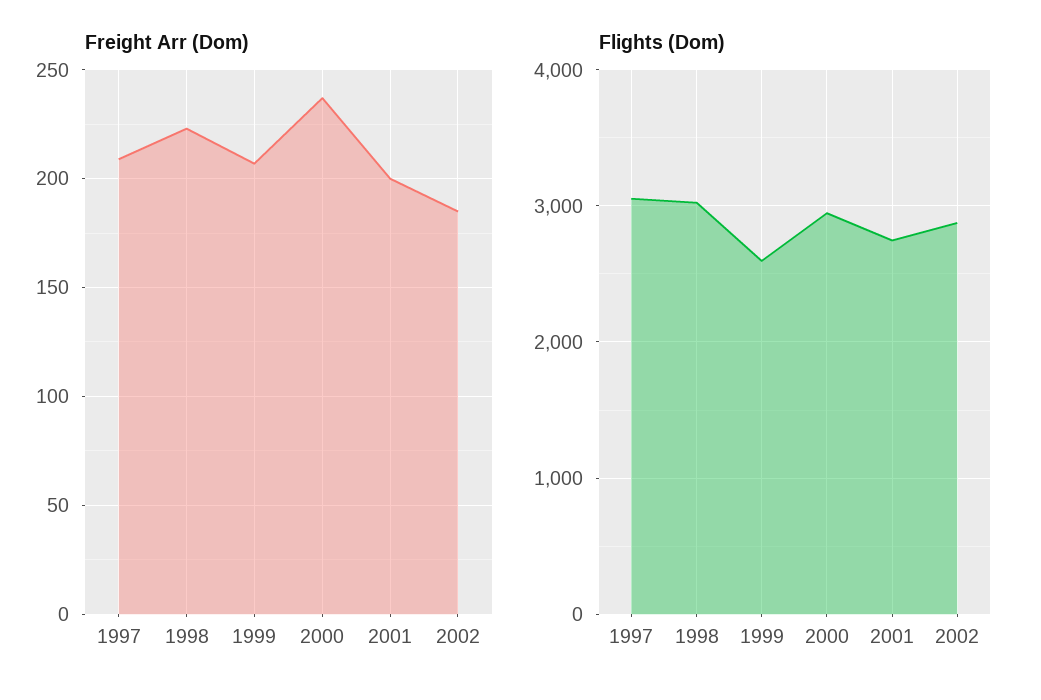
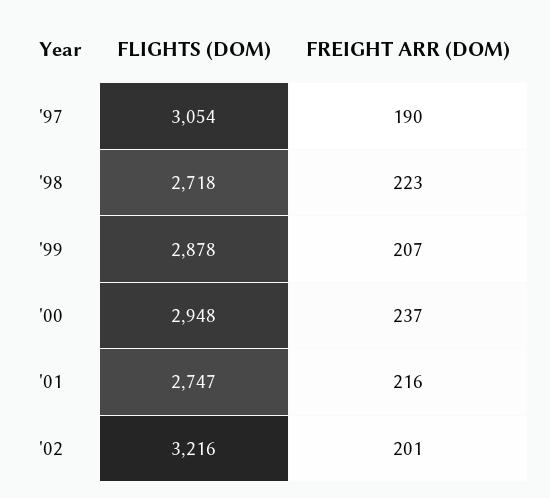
Freight Arr (Dom), 1997: 210 -> 190
Freight Arr (Dom), 2001: 200 -> 216
Freight Arr (Dom), 2002: 185 -> 201
Flights (Dom), 1998: 3000 -> 2718
Flights (Dom), 1999: 2600 -> 2878
Flights (Dom), 2002: 2900 -> 3216

